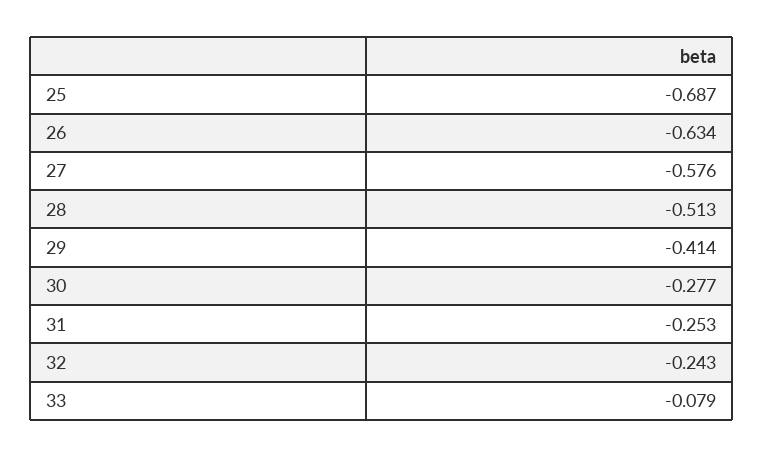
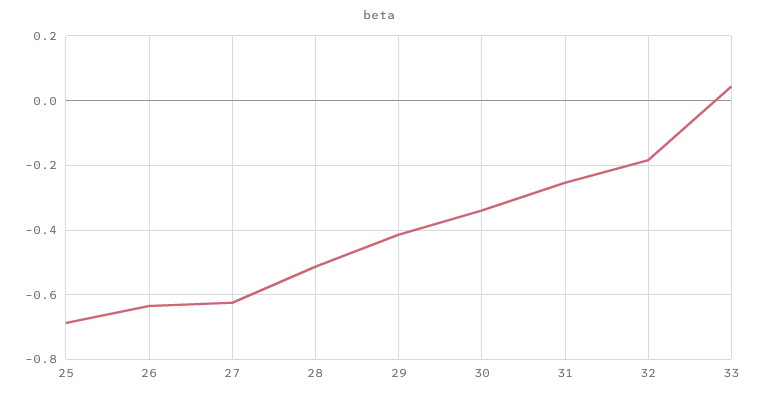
27: -0.576 -> -0.62
30: -0.277 -> -0.34
32: -0.243 -> -0.18
33: -0.079 -> 0.04

